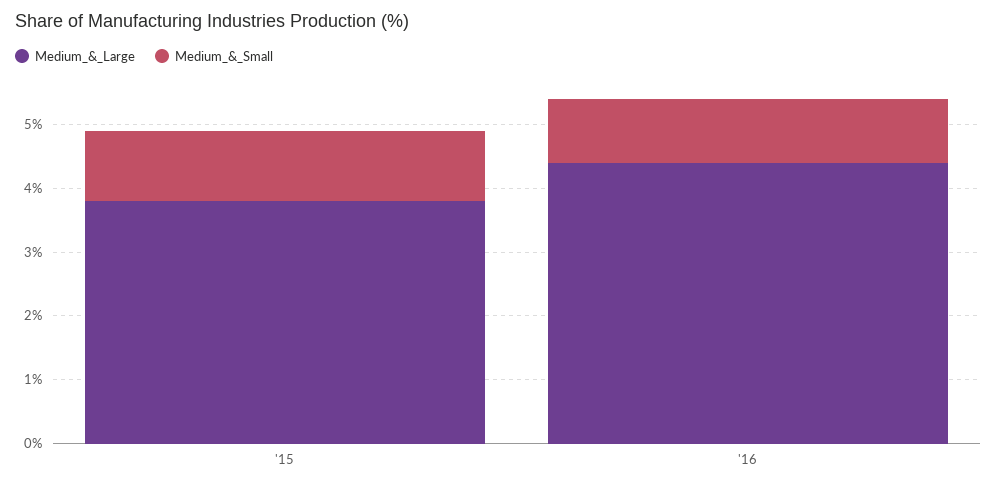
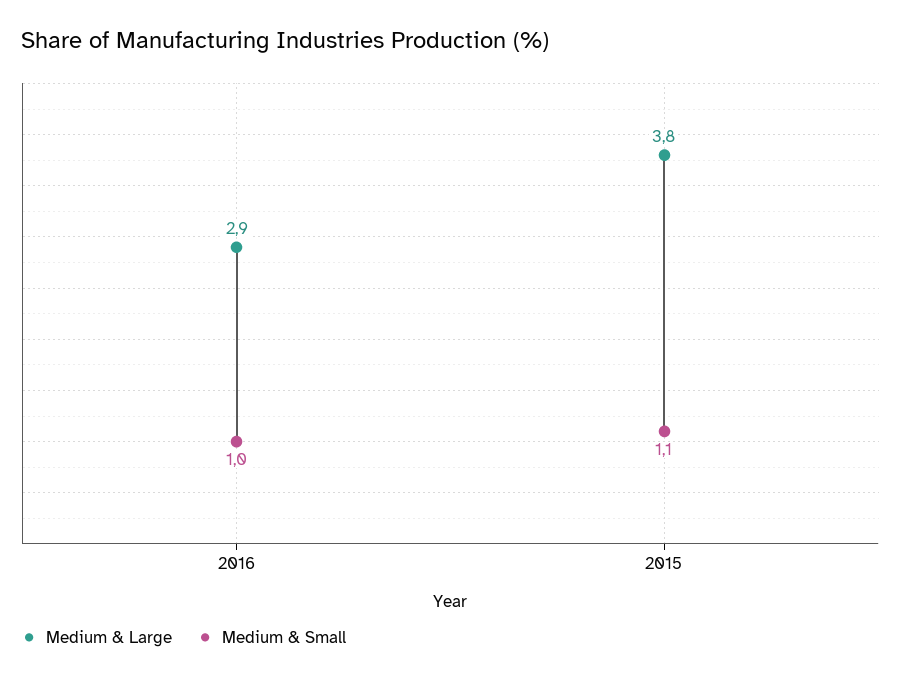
Medium_&_Large, '16: 4.5 -> 2.9

